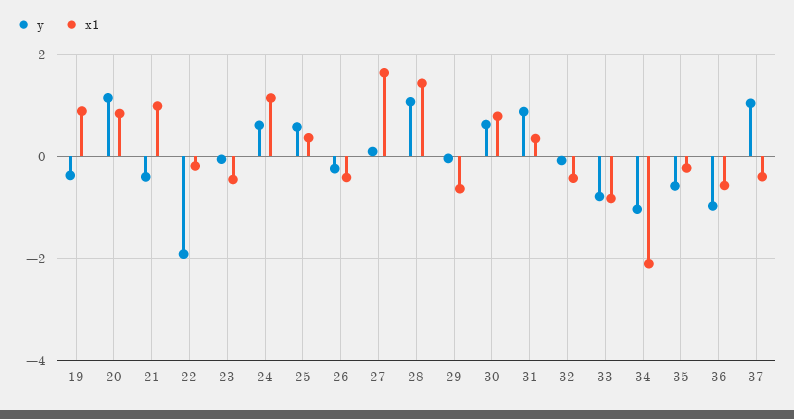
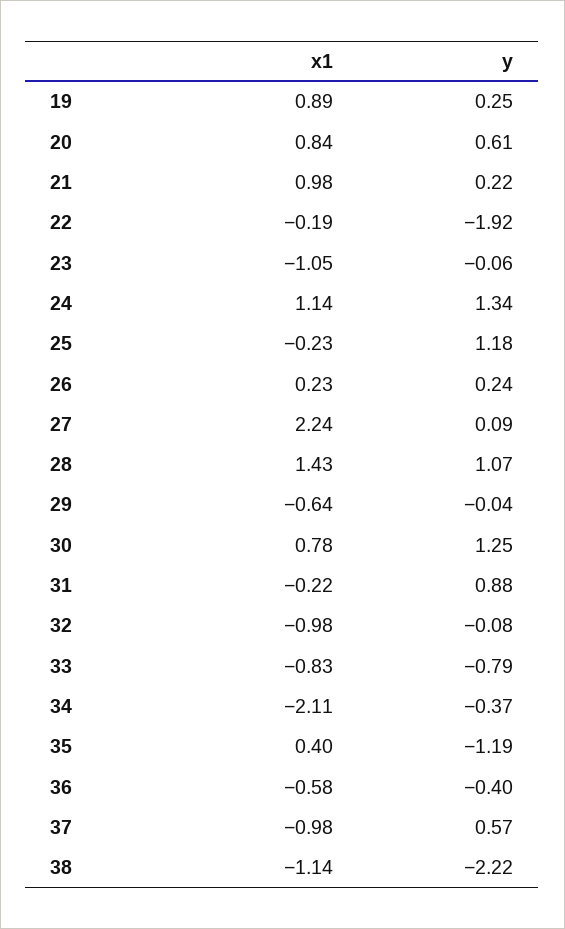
y, 19: -0.4 -> 0.25
y, 20: 1.2 -> 0.61
y, 21: -0.4 -> 0.22
x1, 23: -0.4 -> -1.05
y, 24: 0.6 -> 1.34
y, 25: 0.6 -> 1.18
x1, 25: 0.4 -> -0.23
y, 26: -0.2 -> 0.24
x1, 26: -0.4 -> 0.23
x1, 27: 1.6 -> 2.24
y, 30: 0.6 -> 1.25
x1, 31: 0.4 -> -0.22
x1, 32: -0.4 -> -0.98
y, 34: -1 -> -0.37
y, 35: -0.6 -> -1.19
x1, 35: -0.2 -> 0.4
y, 36: -1 -> -0.4
y, 37: 1 -> 0.57
x1, 37: -0.4 -> -0.98
x1, 38: none -> -1.14
y, 38: none -> -2.22

